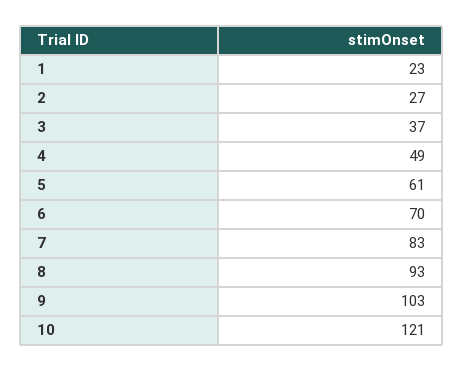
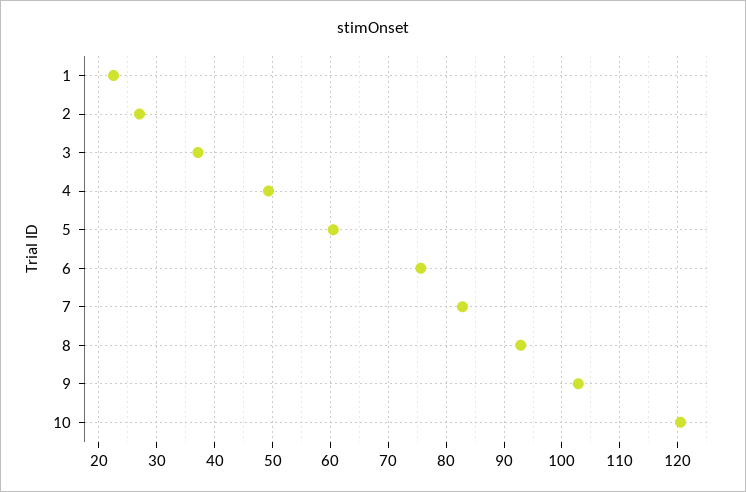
6: 70 -> 76

